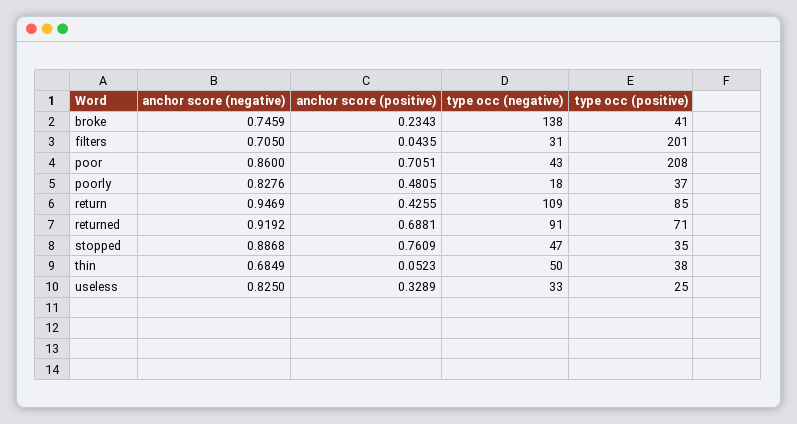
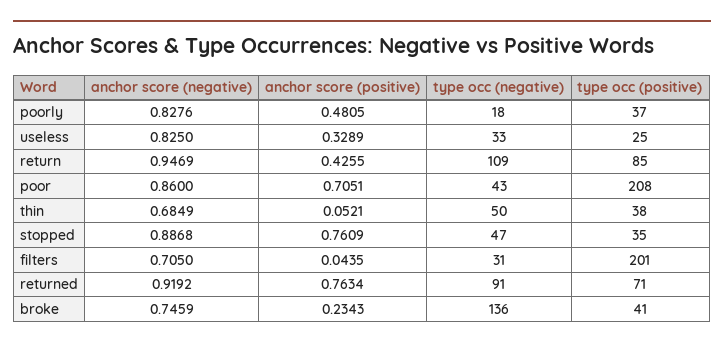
type occ (negative), broke: 138 -> 136
anchor score (positive), returned: 0.6881 -> 0.7634
anchor score (positive), thin: 0.0523 -> 0.0521

